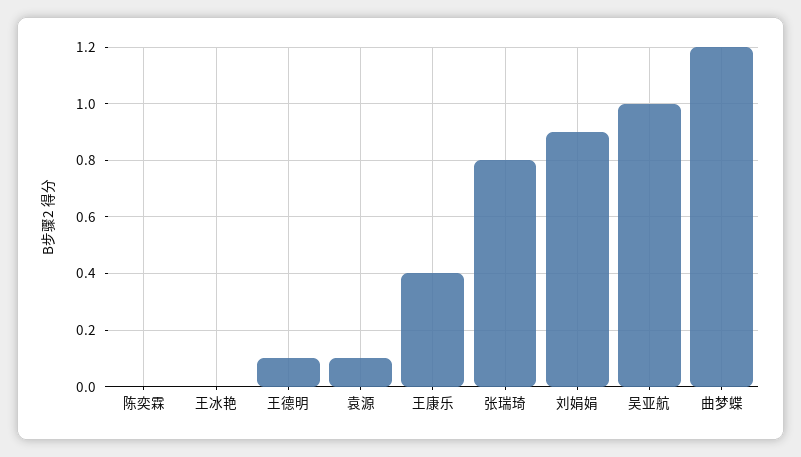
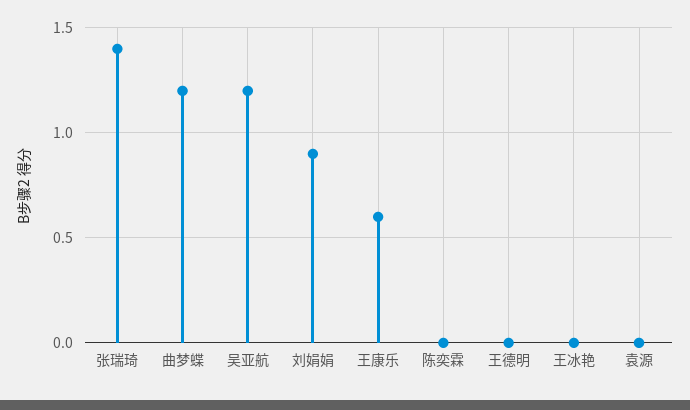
王德明: 0.1 -> 0
袁源: 0.1 -> 0
王康乐: 0.4 -> 0.6
张瑞琦: 0.8 -> 1.4
吴亚航: 1 -> 1.2

